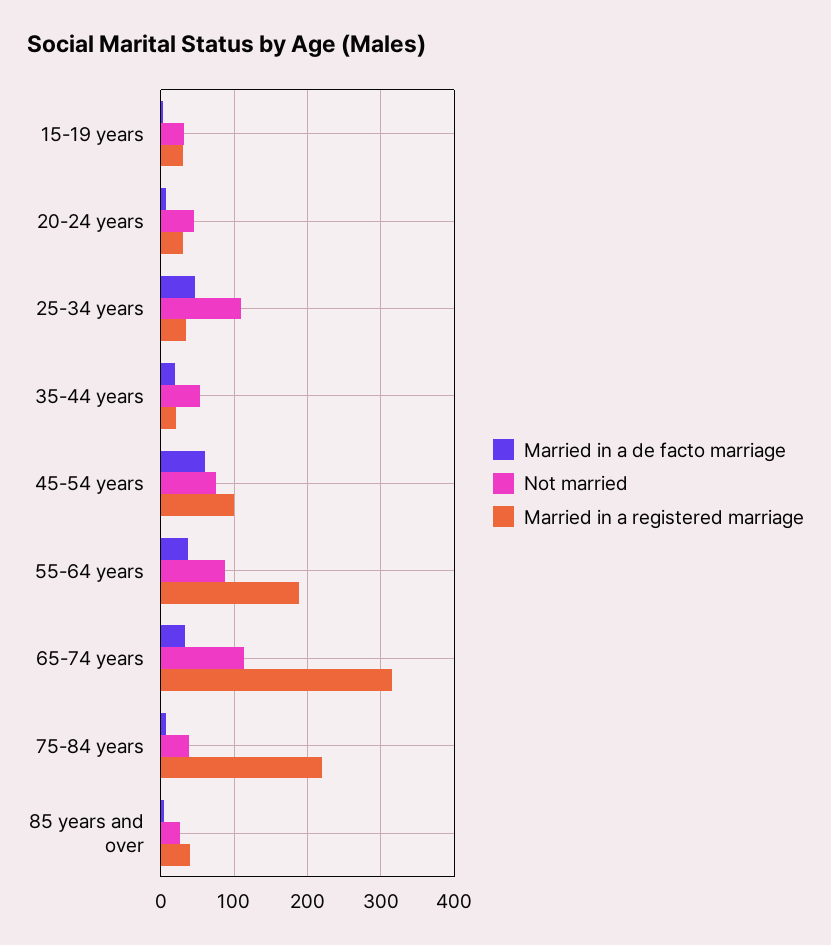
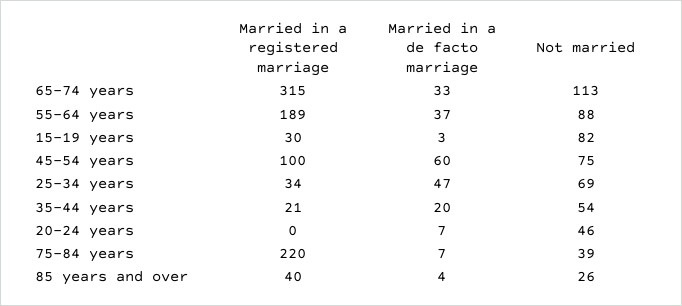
Not married, 15-19 years: 30 -> 82
Married in a registered marriage, 20-24 years: 30 -> 0
Not married, 25-34 years: 110 -> 69

